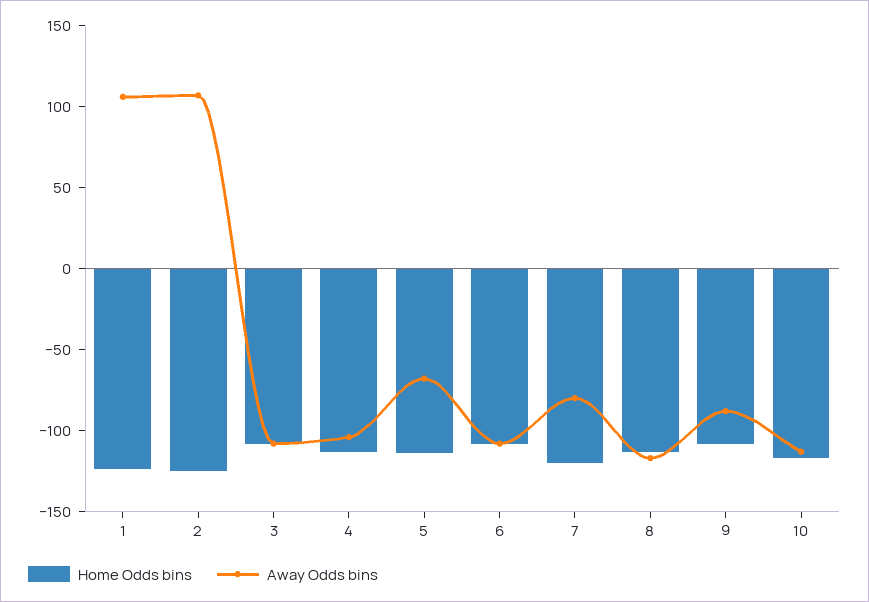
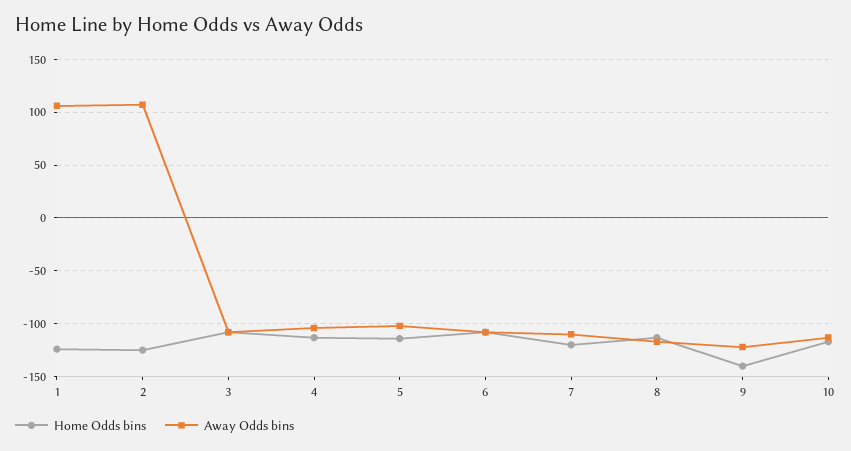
Away Odds bins, 5: -70 -> -100
Away Odds bins, 7: -80 -> -110
Home Odds bins, 9: -110 -> -140
Away Odds bins, 9: -90 -> -120

